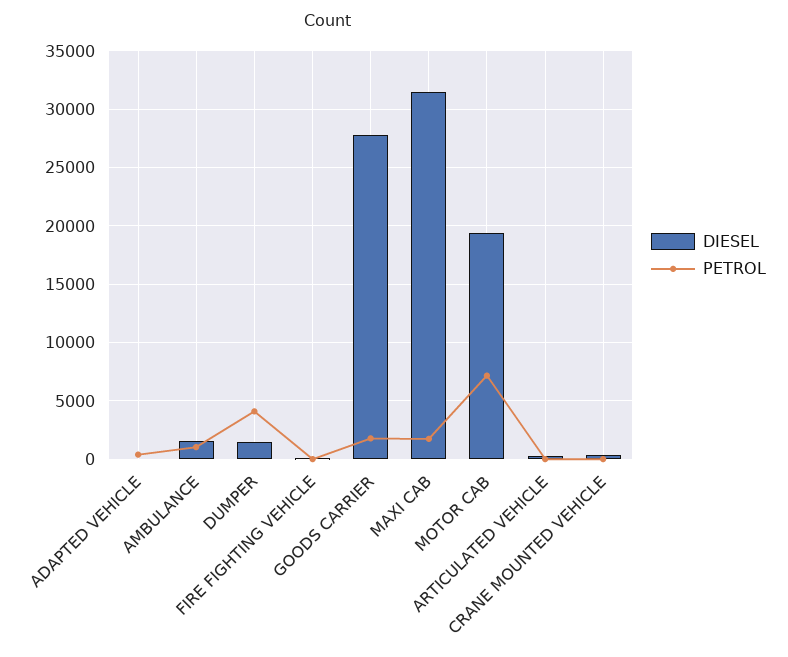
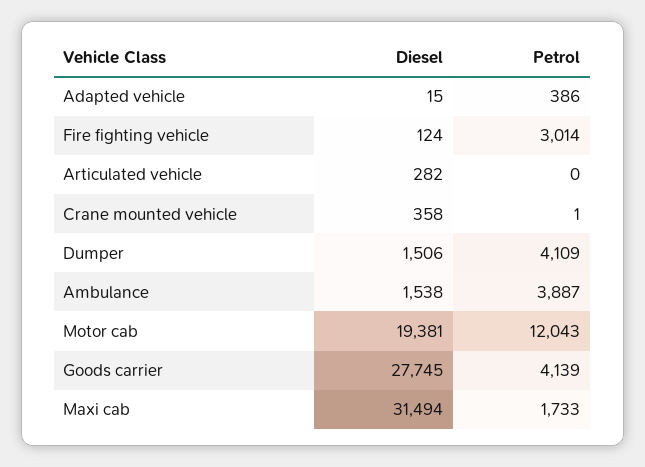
PETROL, AMBULANCE: 1000 -> 3887
PETROL, FIRE FIGHTING VEHICLE: 0 -> 3014
PETROL, GOODS CARRIER: 2000 -> 4139
PETROL, MOTOR CAB: 7000 -> 12043

